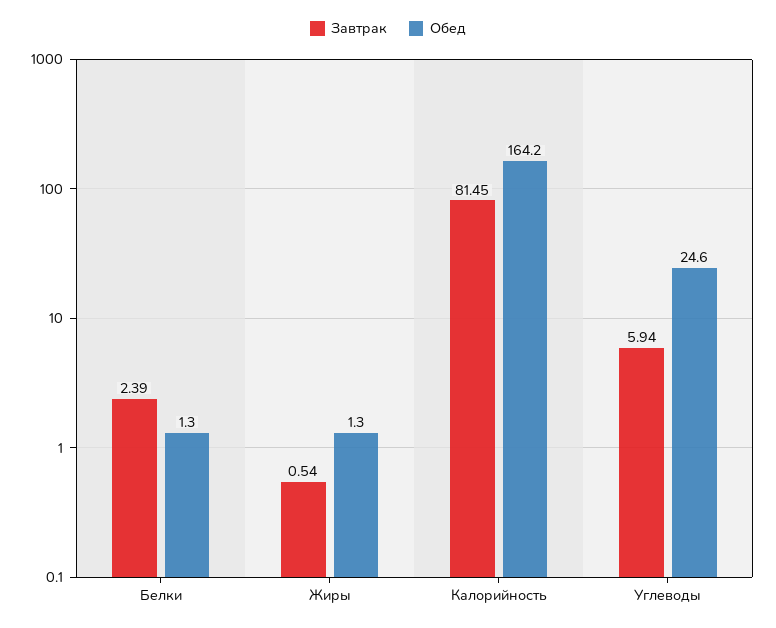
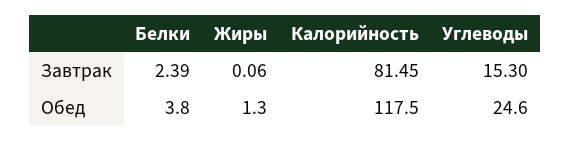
Обед, Белки: 1.3 -> 3.8
Завтрак, Жиры: 0.54 -> 0.06
Обед, Калорийность: 164.2 -> 117.5
Завтрак, Углеводы: 5.94 -> 15.3

